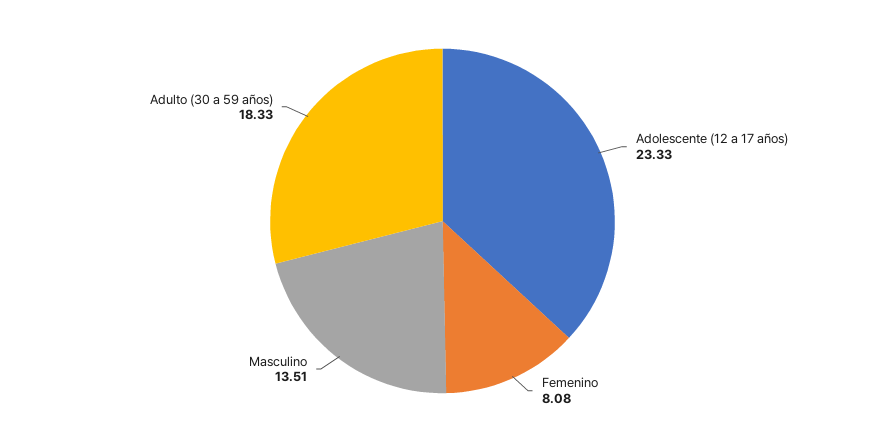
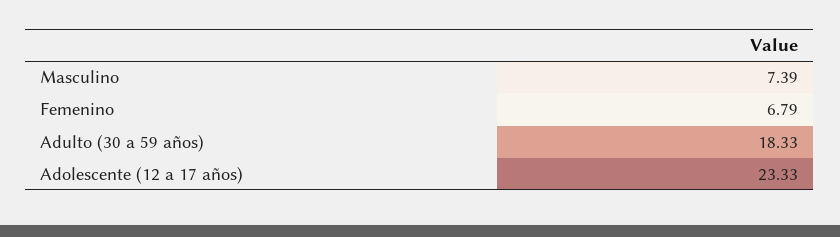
Femenino: 8.08 -> 6.79
Masculino: 13.51 -> 7.39

